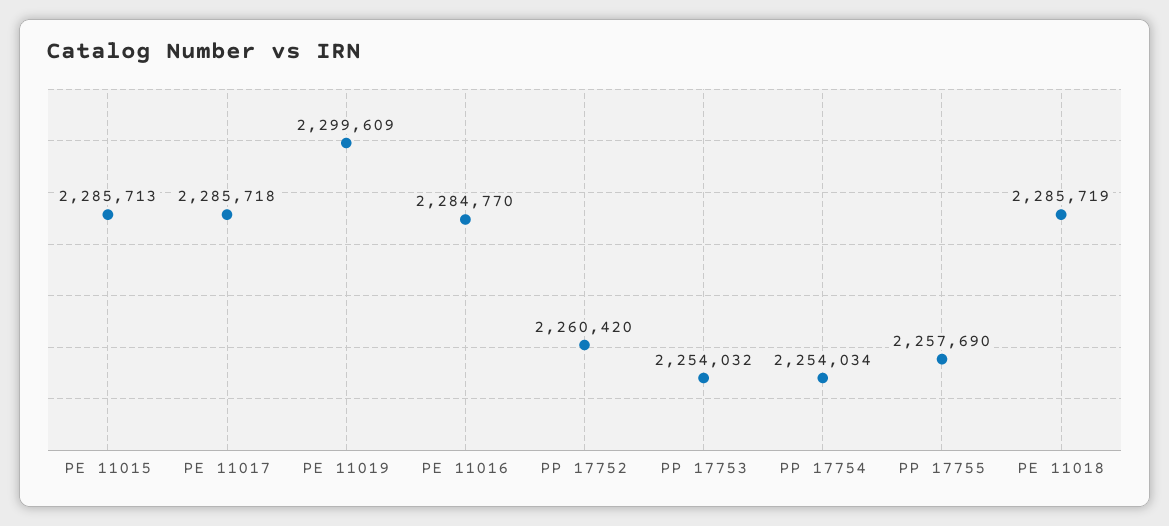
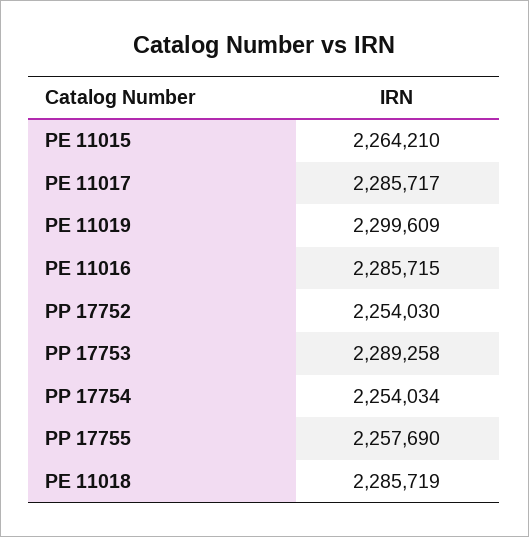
PE 11015: 2285713 -> 2264210
PE 11017: 2285718 -> 2285717
PE 11016: 2284770 -> 2285715
PP 17752: 2260420 -> 2254030
PP 17753: 2254032 -> 2289258

